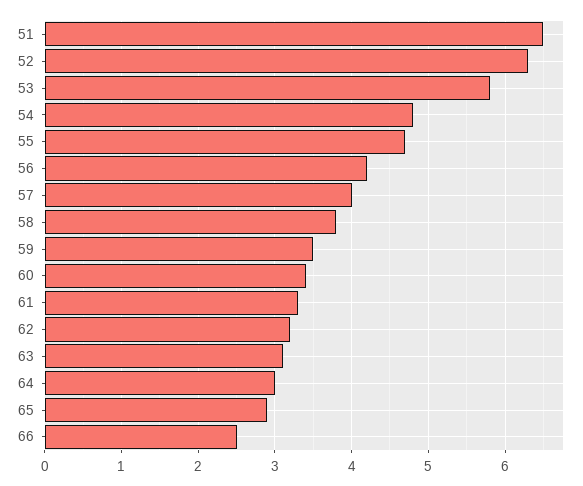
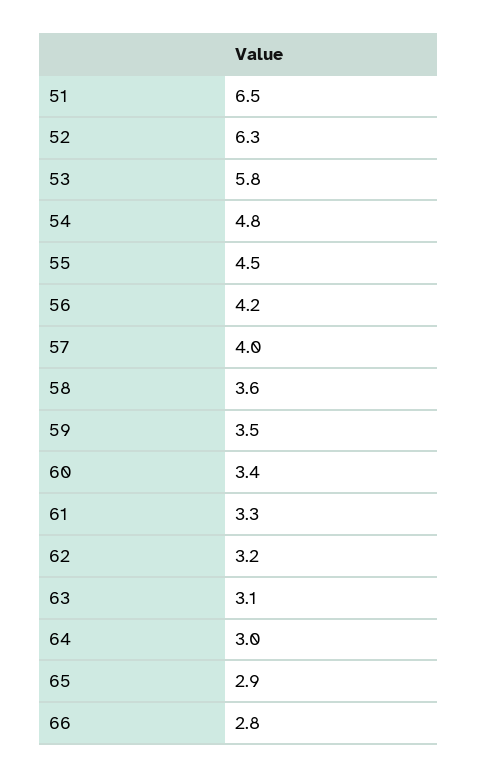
55: 4.7 -> 4.5
58: 3.8 -> 3.6
66: 2.5 -> 2.8

